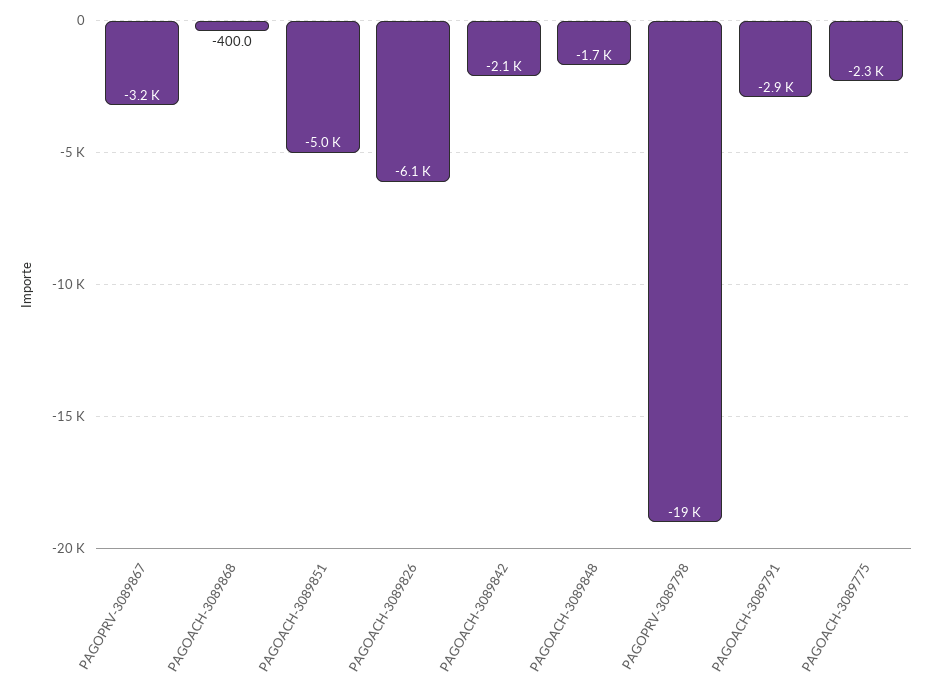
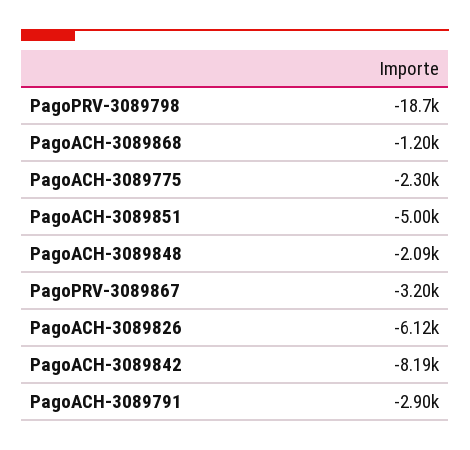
PAGOACH-3089868: -400 -> -1200
PAGOACH-3089842: -2100 -> -8190
PAGOACH-3089848: -1700 -> -2090

